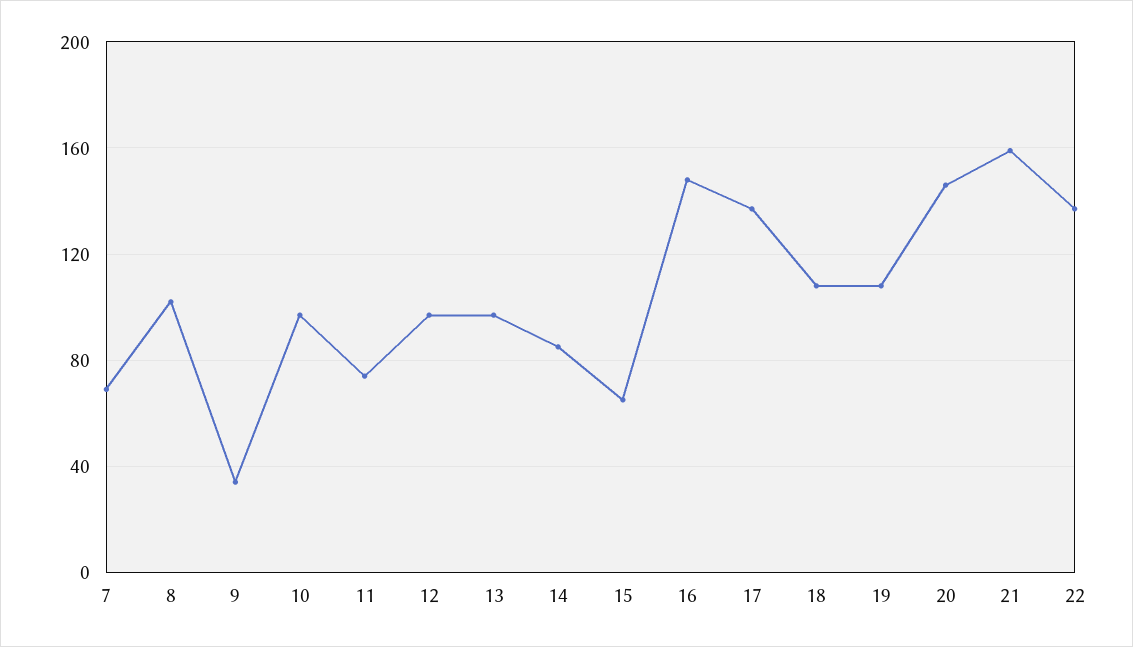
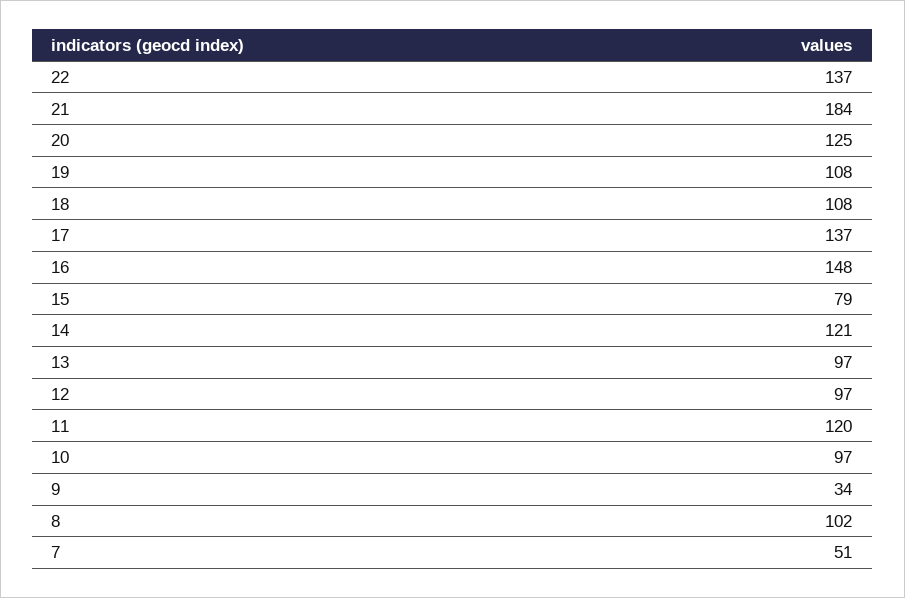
7: 70 -> 51
11: 75 -> 120
14: 85 -> 121
15: 65 -> 79
20: 145 -> 125
21: 160 -> 184

